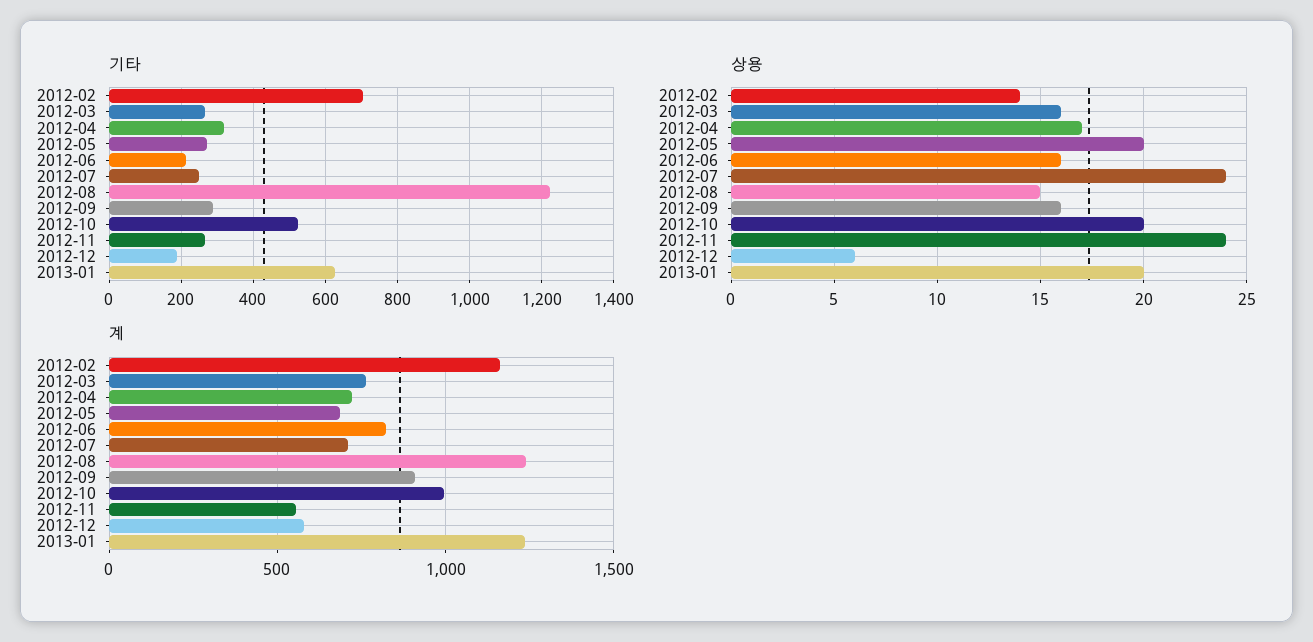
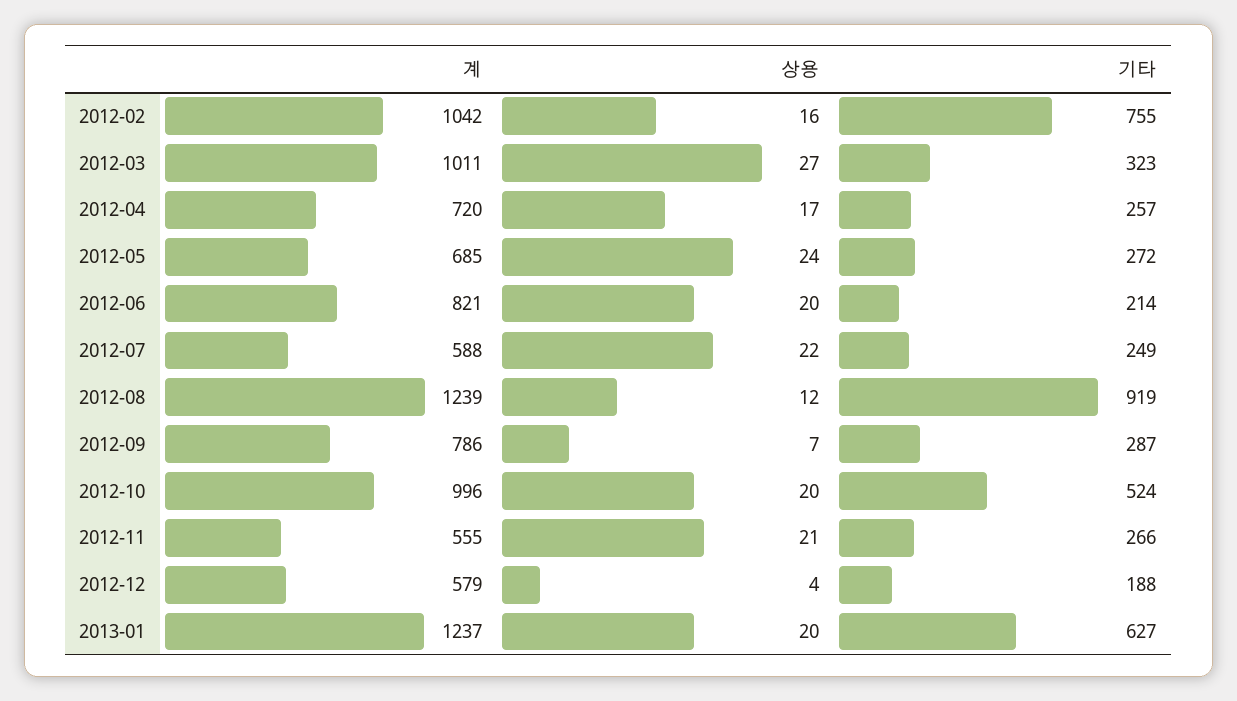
기타, 2012-02: 700 -> 755
기타, 2012-03: 260 -> 323
기타, 2012-04: 320 -> 257
기타, 2012-08: 1220 -> 919
상용, 2012-02: 14 -> 16
상용, 2012-03: 16 -> 27
상용, 2012-05: 20 -> 24
상용, 2012-06: 16 -> 20
상용, 2012-07: 24 -> 22
상용, 2012-08: 15 -> 12
상용, 2012-09: 16 -> 7
상용, 2012-11: 24 -> 21
상용, 2012-12: 6 -> 4
계, 2012-02: 1150 -> 1042
계, 2012-03: 750 -> 1011
계, 2012-07: 700 -> 588
계, 2012-09: 900 -> 786

